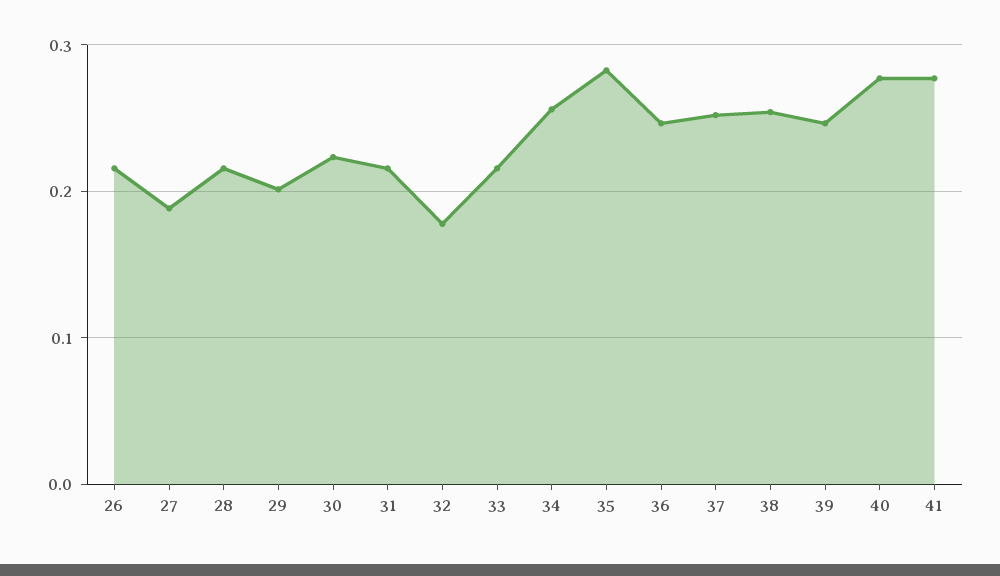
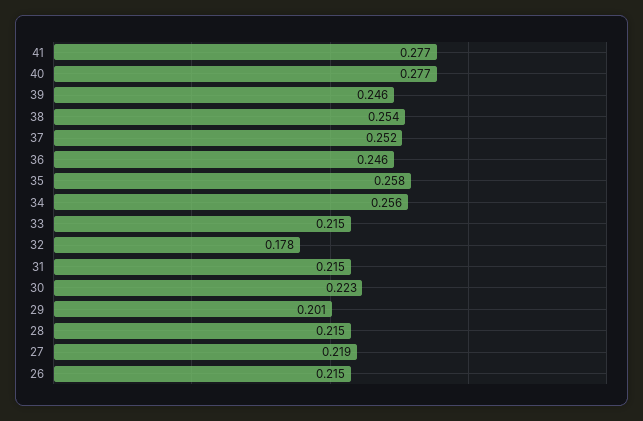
27: 0.19 -> 0.219
35: 0.28 -> 0.258

